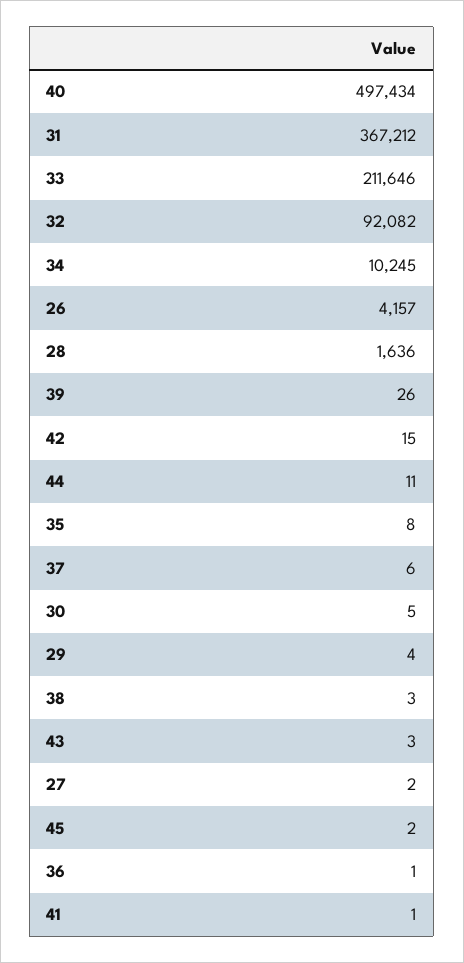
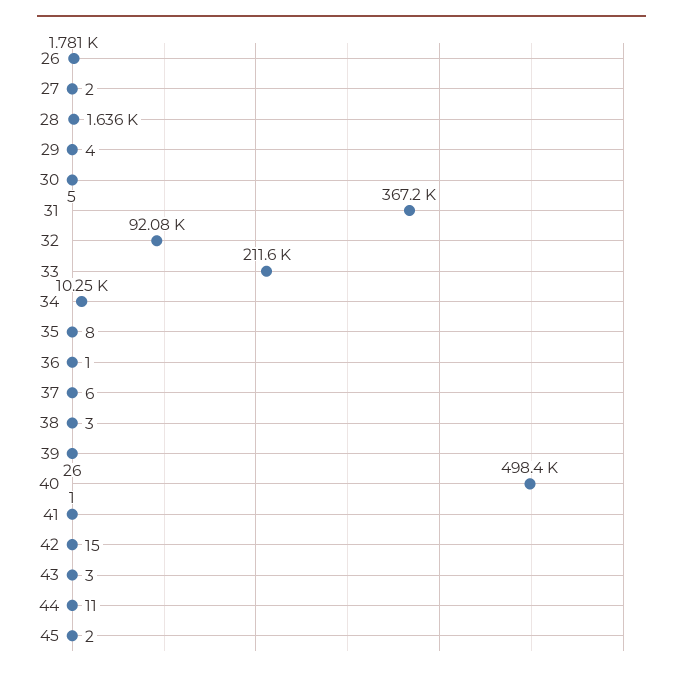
40: 497434 -> 498400
26: 4157 -> 1781

